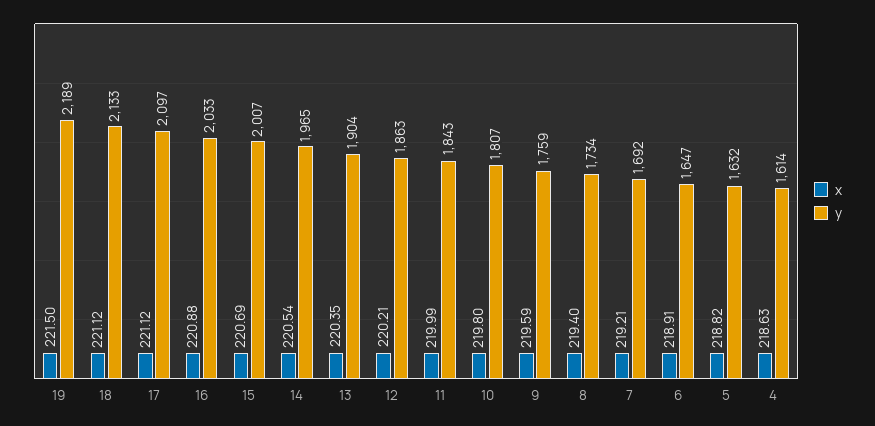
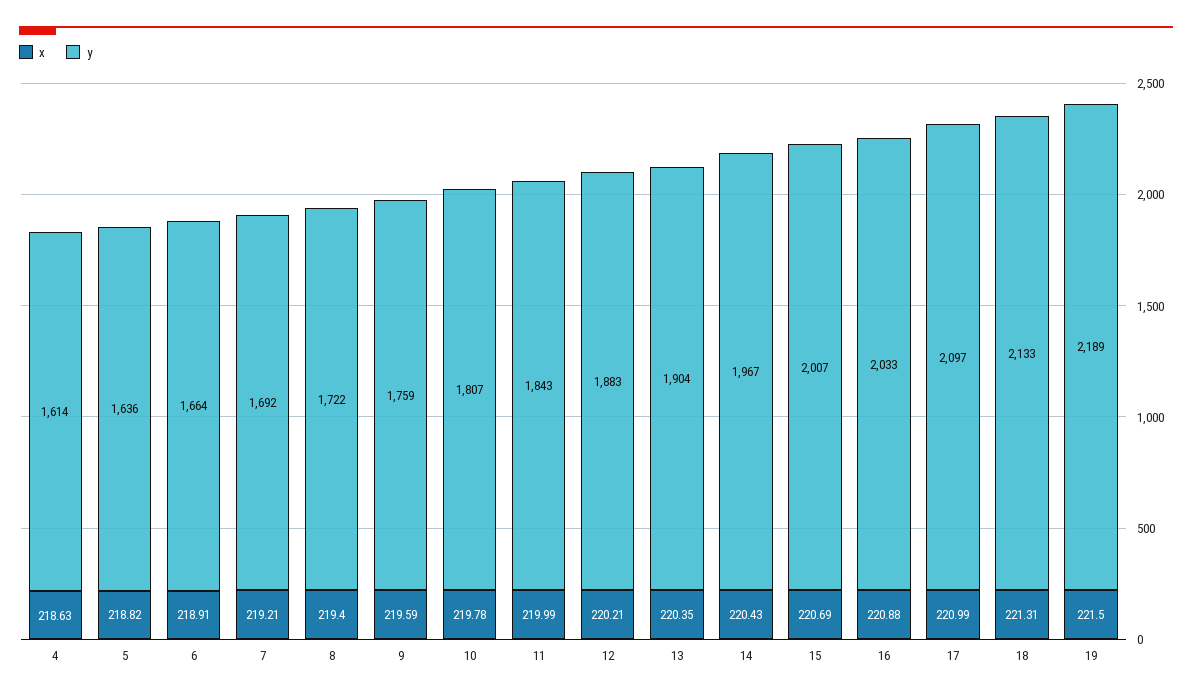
x, 18: 221.12 -> 221.31
x, 17: 221.12 -> 220.99
x, 14: 220.54 -> 220.43
y, 14: 1965 -> 1967
y, 12: 1863 -> 1883
x, 10: 219.8 -> 219.78
y, 8: 1734 -> 1722
y, 6: 1647 -> 1664
y, 5: 1632 -> 1636

